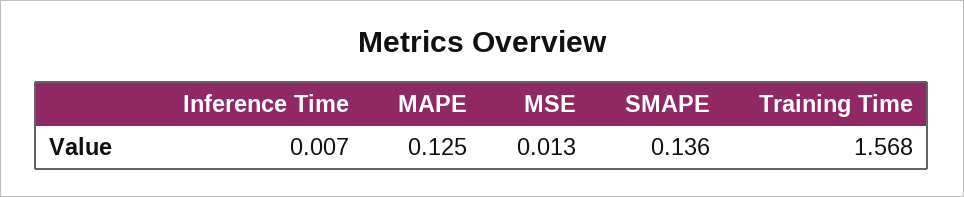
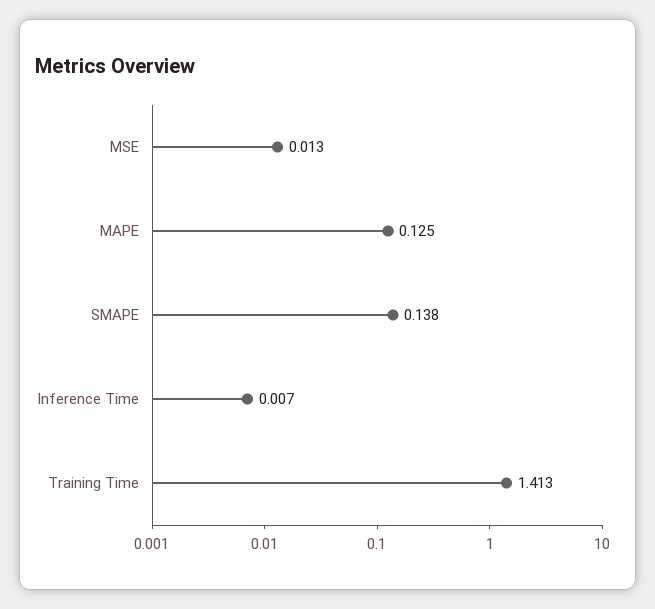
SMAPE: 0.136 -> 0.138
Training Time: 1.568 -> 1.413

